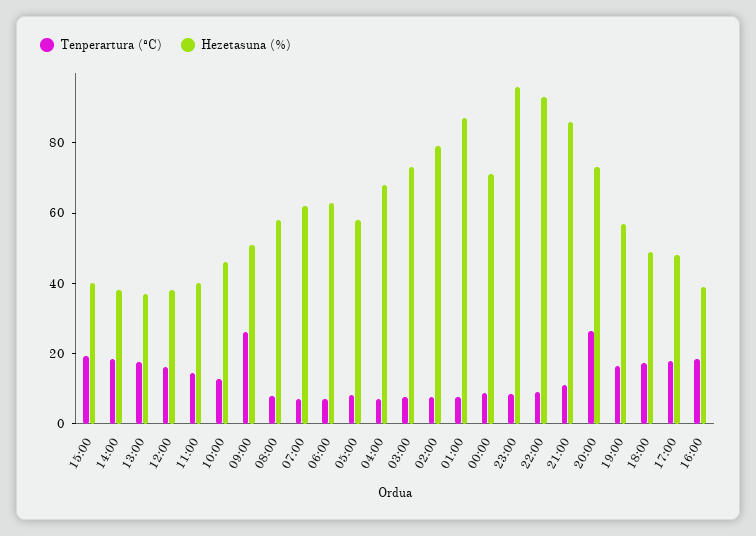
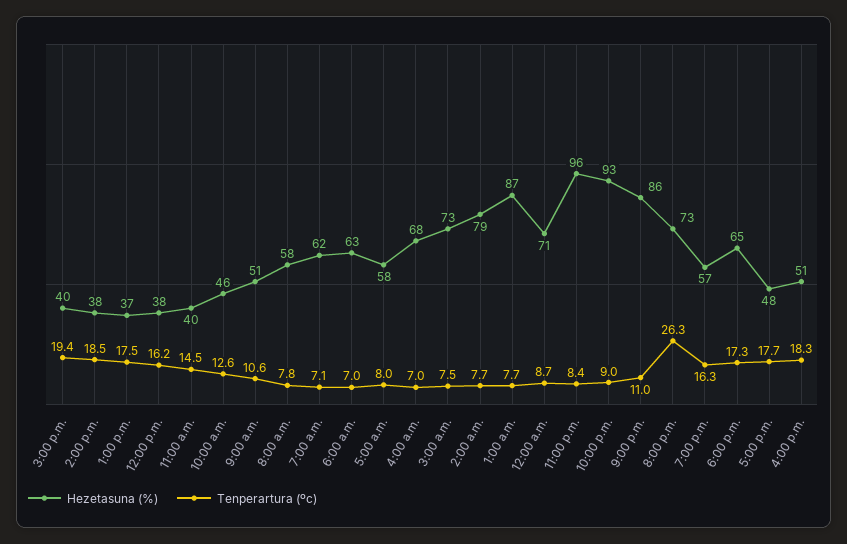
Tenperartura (ºC), 09:00: 25 -> 10.6
Hezetasuna (%), 18:00: 50 -> 65
Hezetasuna (%), 16:00: 40 -> 51

